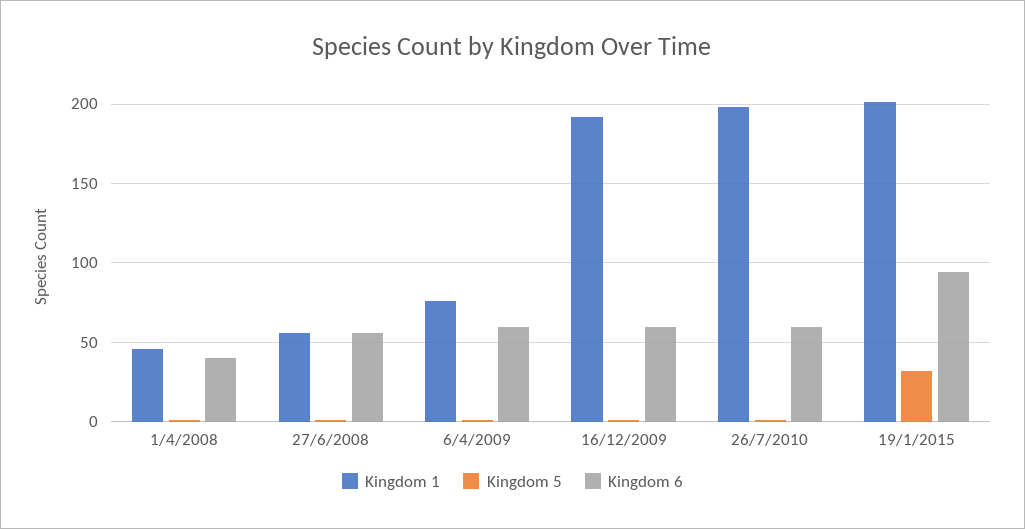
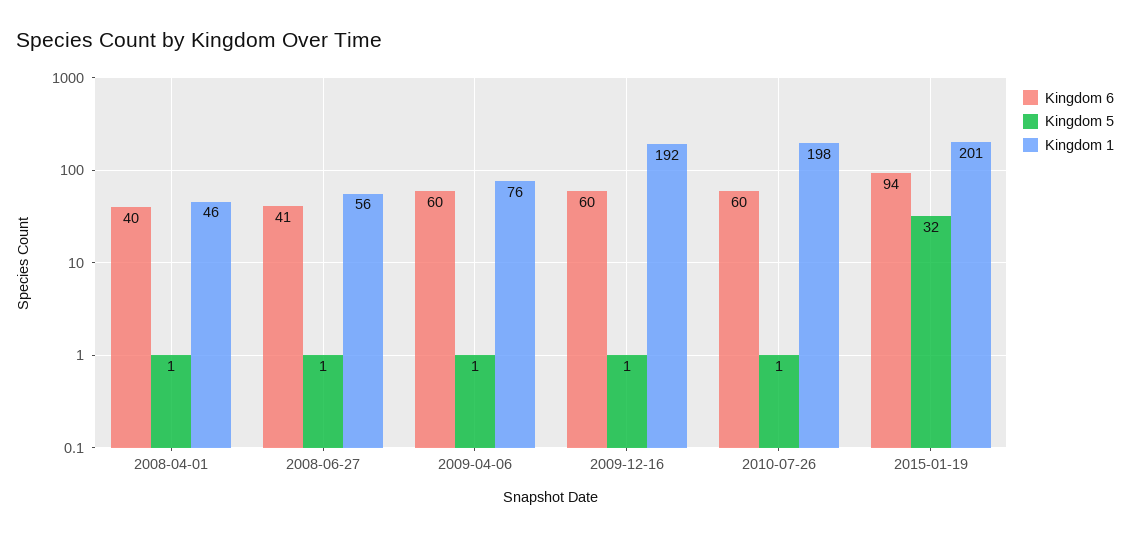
Kingdom 6, 27/6/2008: 55 -> 41

